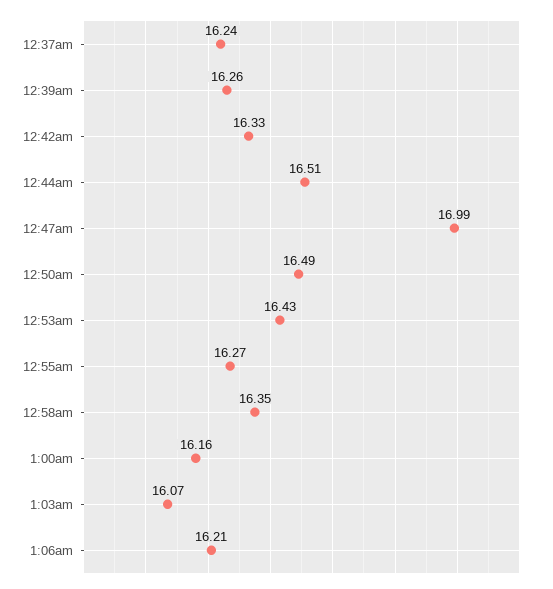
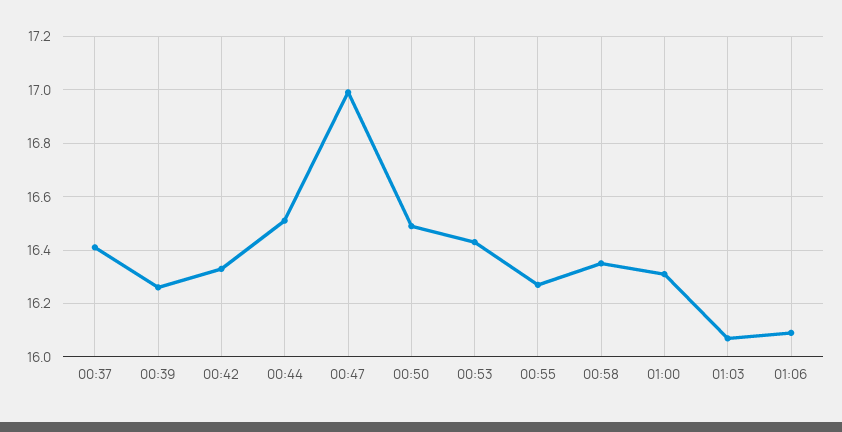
12:37am: 16.24 -> 16.4
1:00am: 16.16 -> 16.3
1:06am: 16.21 -> 16.1

